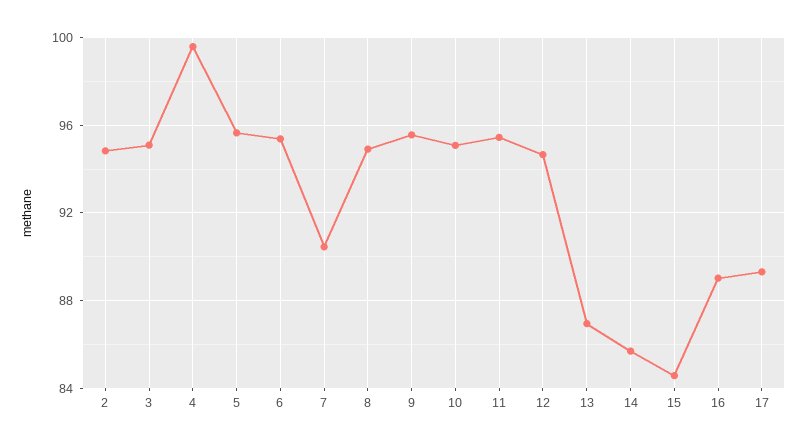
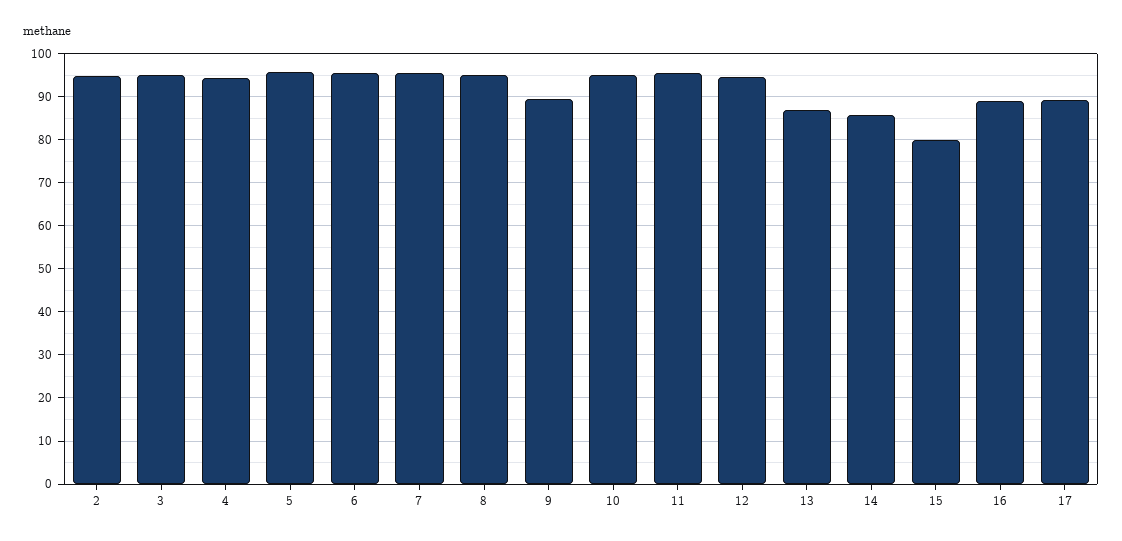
4: 99.5 -> 94
7: 90.5 -> 96
9: 95.5 -> 90
15: 84.5 -> 80

